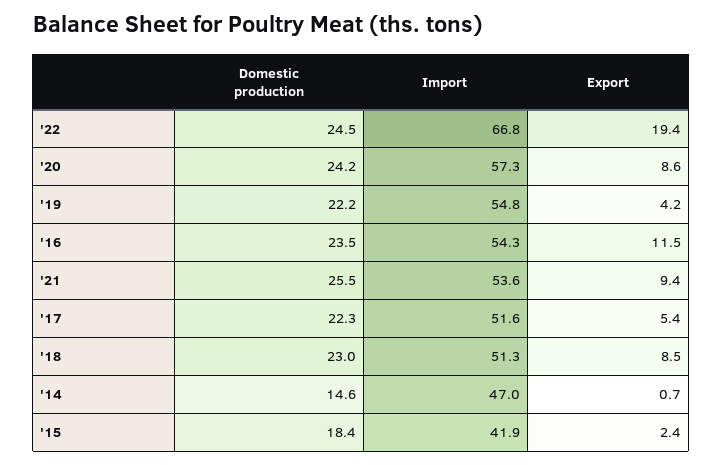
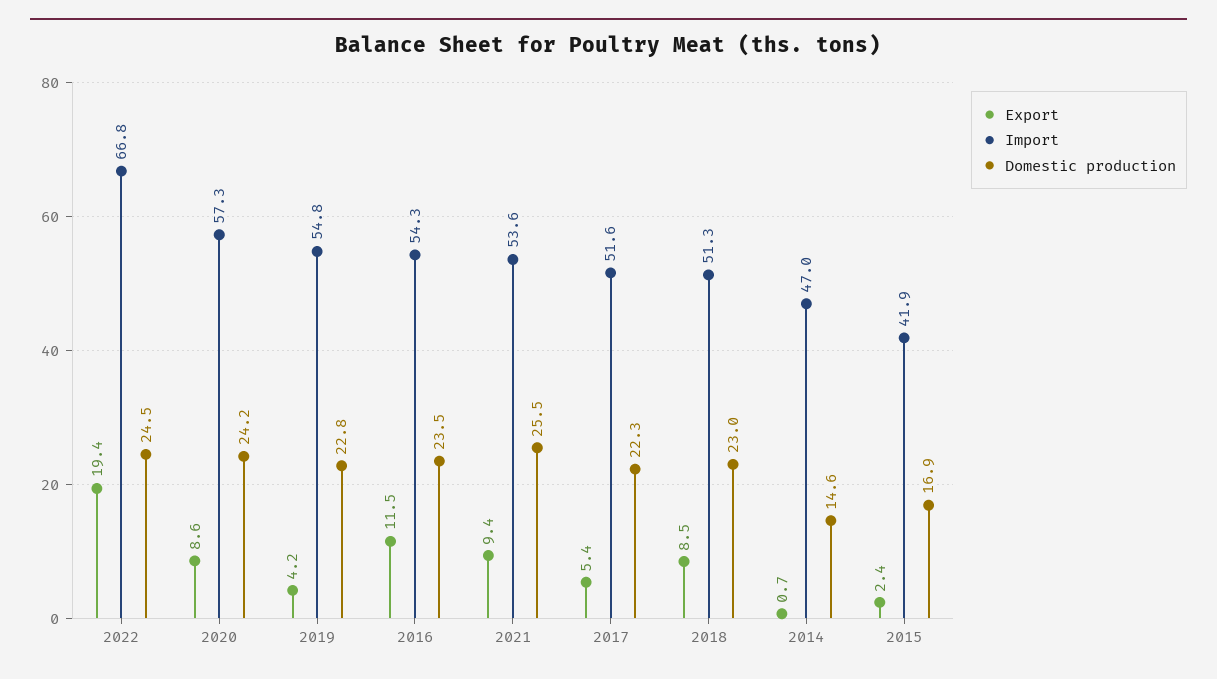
Domestic production, '19: 22.2 -> 22.8
Domestic production, '15: 18.4 -> 16.9

